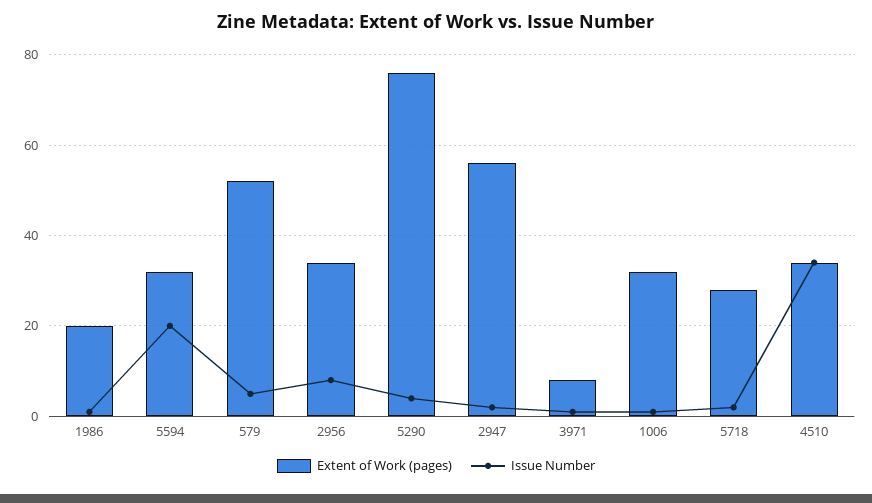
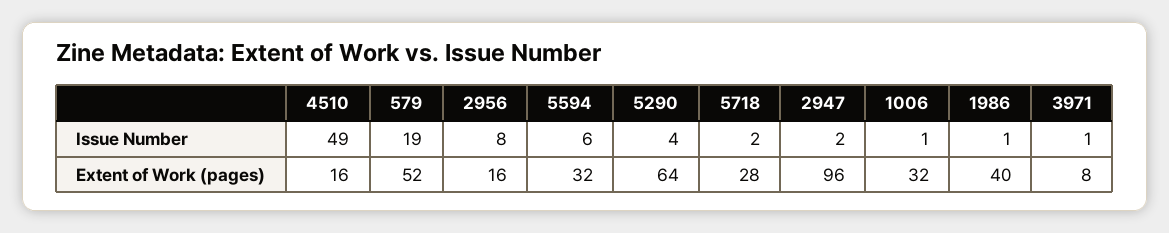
Extent of Work (pages), 1986: 20 -> 40
Issue Number, 5594: 20 -> 6
Issue Number, 579: 5 -> 19
Extent of Work (pages), 2956: 35 -> 16
Extent of Work (pages), 5290: 75 -> 64
Extent of Work (pages), 2947: 55 -> 96
Extent of Work (pages), 4510: 35 -> 16
Issue Number, 4510: 35 -> 49

